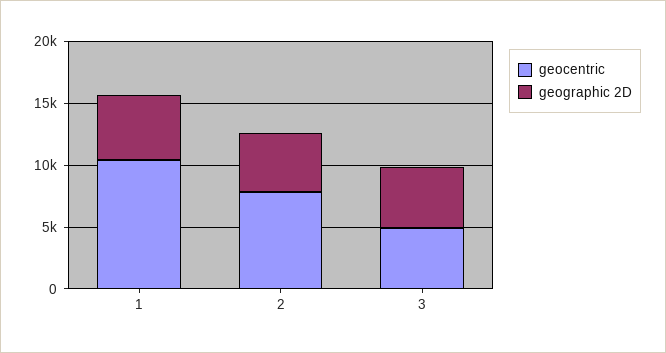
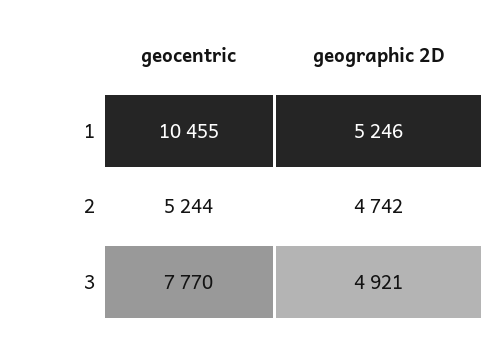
geocentric, 2: 8000 -> 5244
geocentric, 3: 5000 -> 7770

